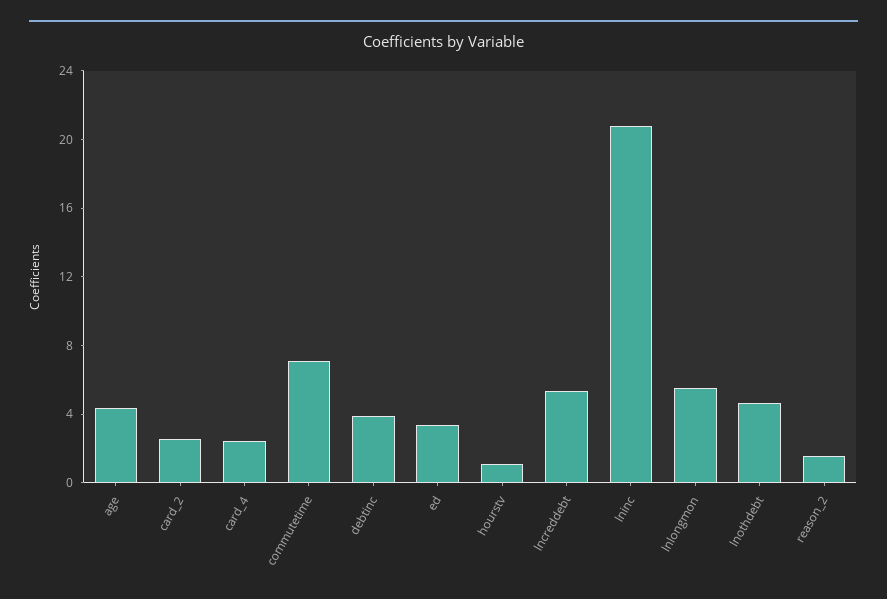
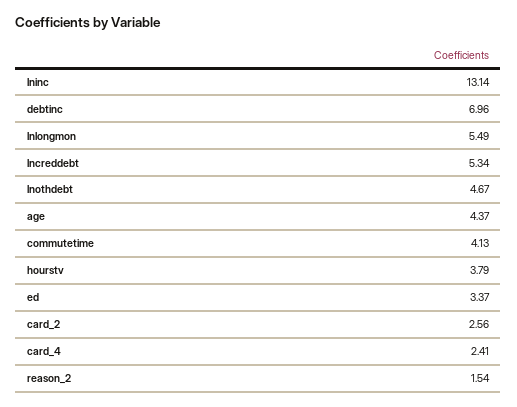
commutetime: 7 -> 4.13
debtinc: 4 -> 6.96
hourstv: 1 -> 3.79
lninc: 21 -> 13.14

